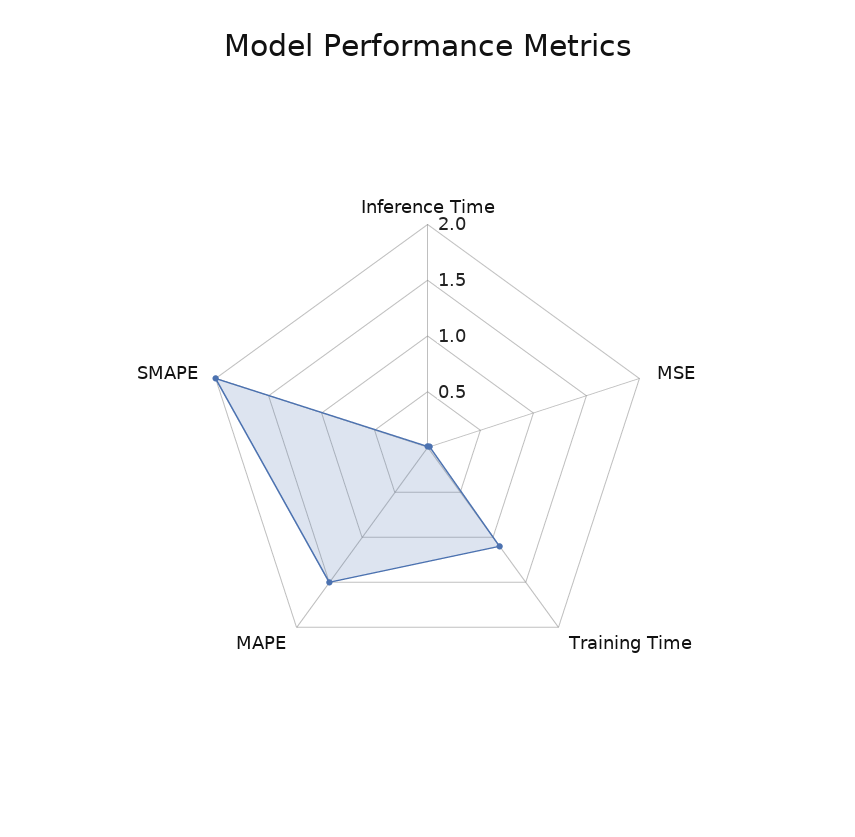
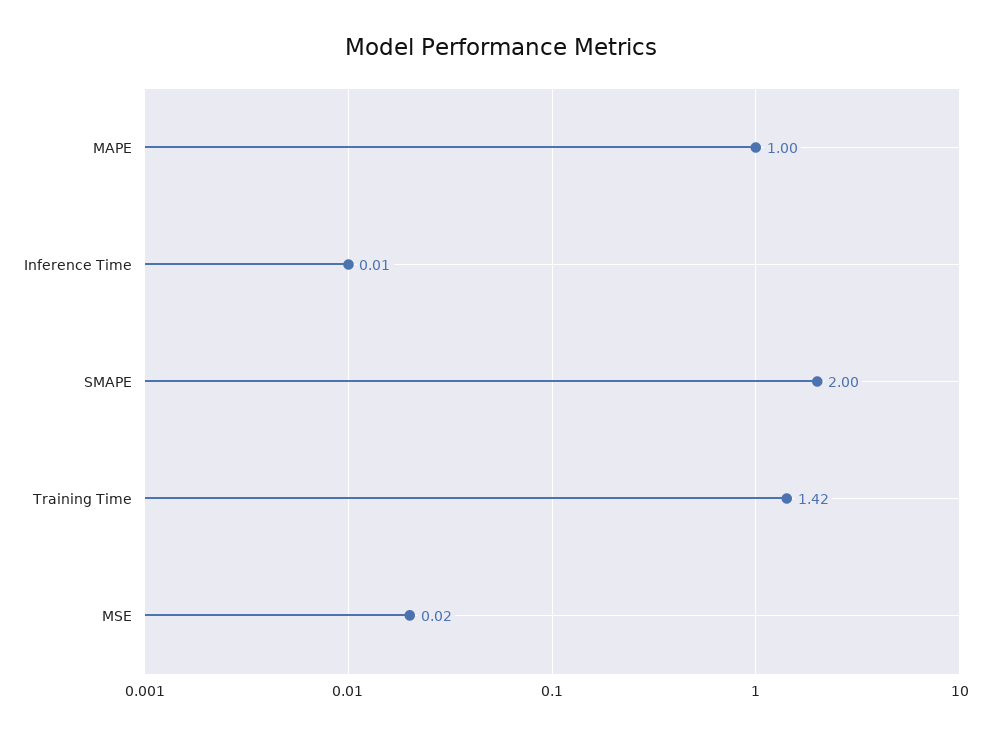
Training Time: 1.1 -> 1.42
MAPE: 1.5 -> 1

